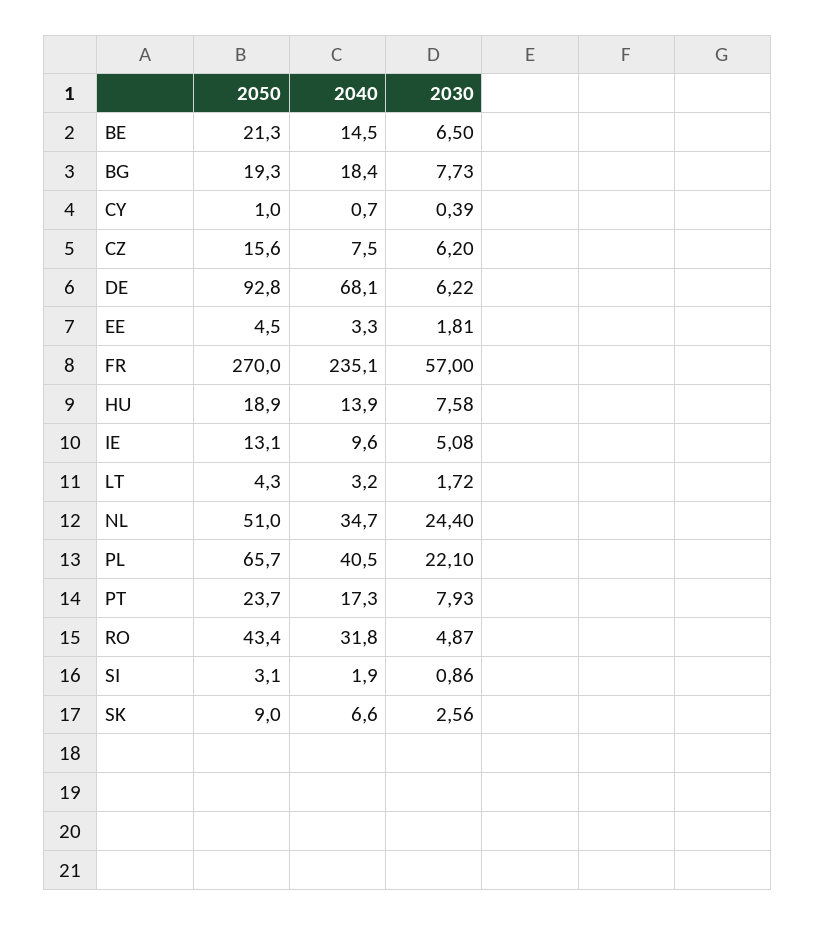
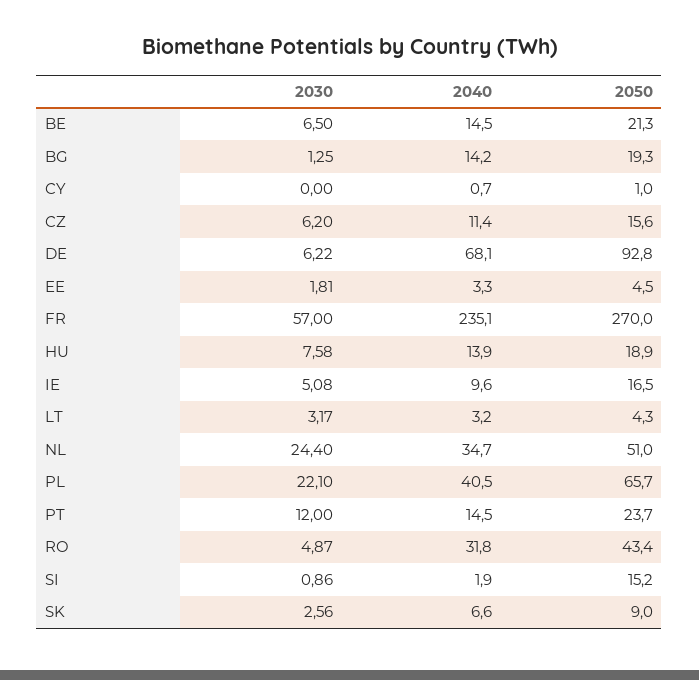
2040, BG: 18.4 -> 14.2
2030, BG: 7.73 -> 1.25
2030, CY: 0.39 -> 0
2040, CZ: 7.5 -> 11.4
2050, IE: 13.1 -> 16.5
2030, LT: 1.72 -> 3.17
2040, PT: 17.3 -> 14.5
2030, PT: 7.93 -> 12
2050, SI: 3.1 -> 15.2

